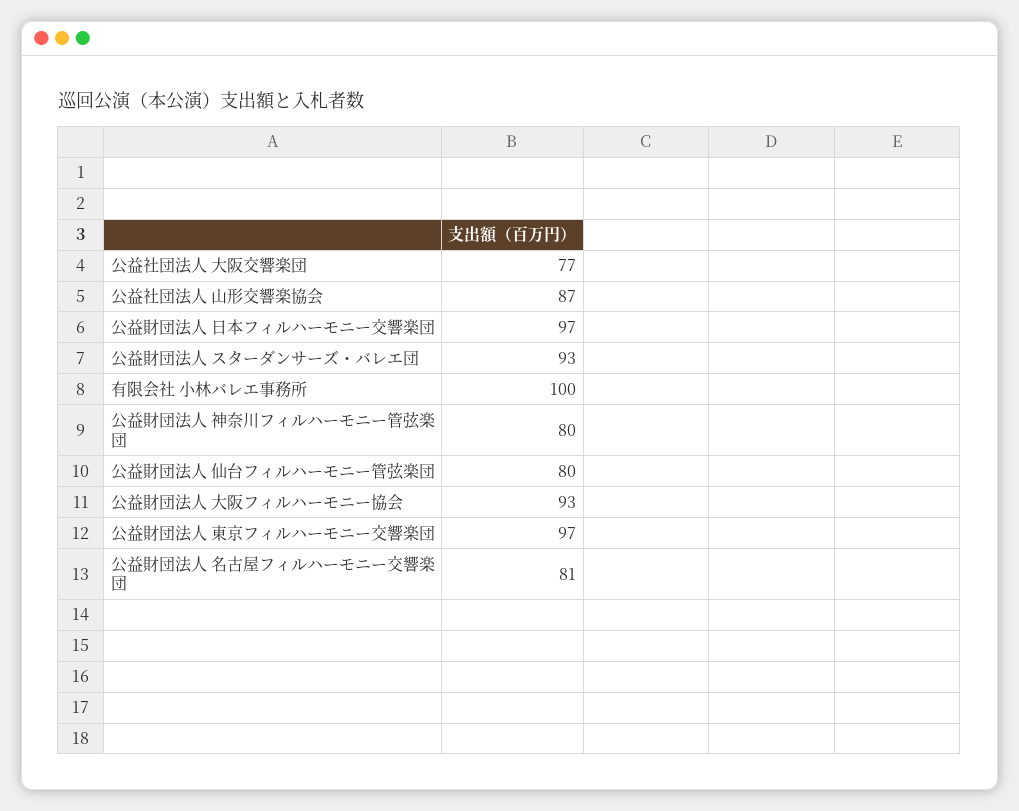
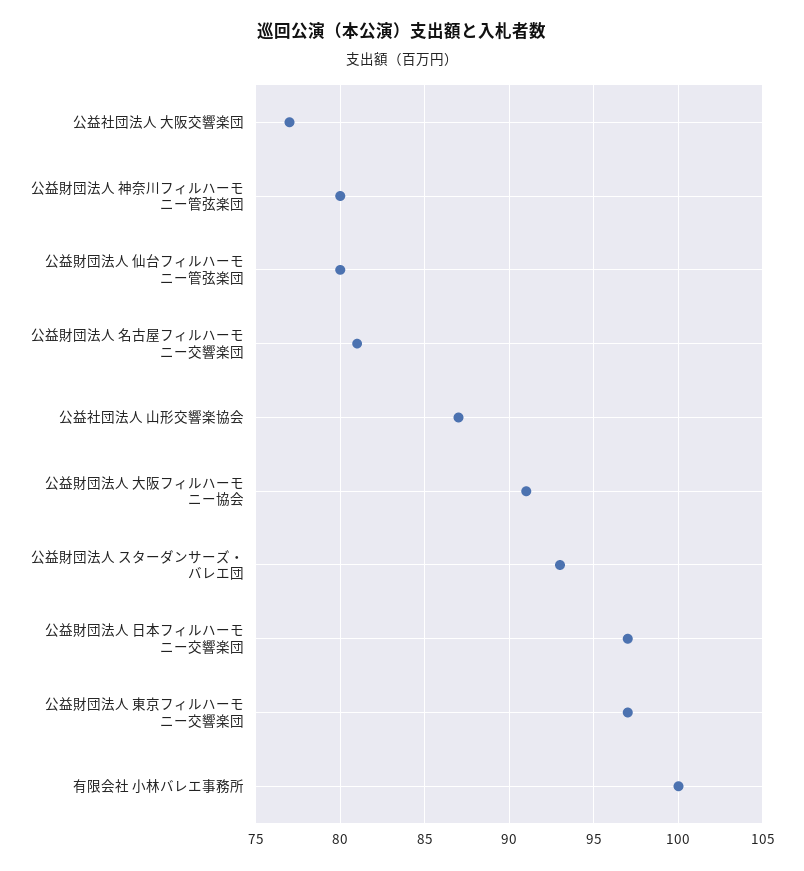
公益財団法人 大阪フィルハーモニー協会: 93 -> 91

